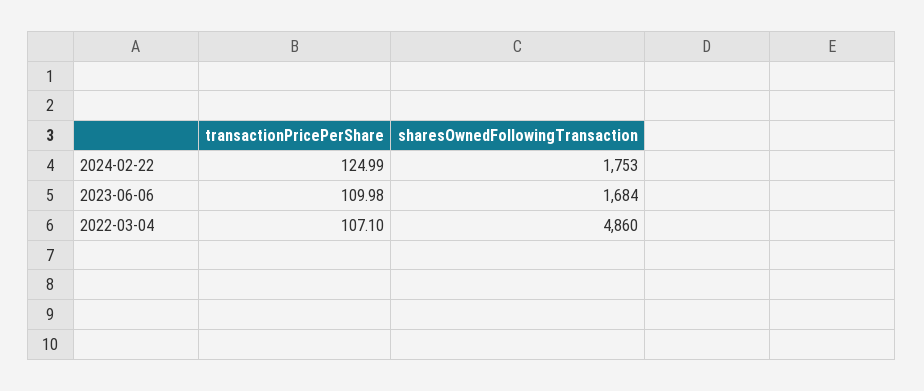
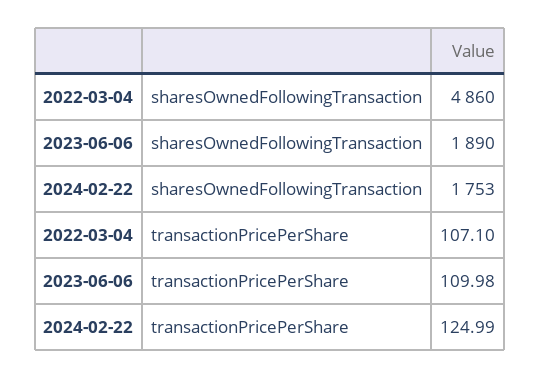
sharesOwnedFollowingTransaction, 2023-06-06: 1684 -> 1890

